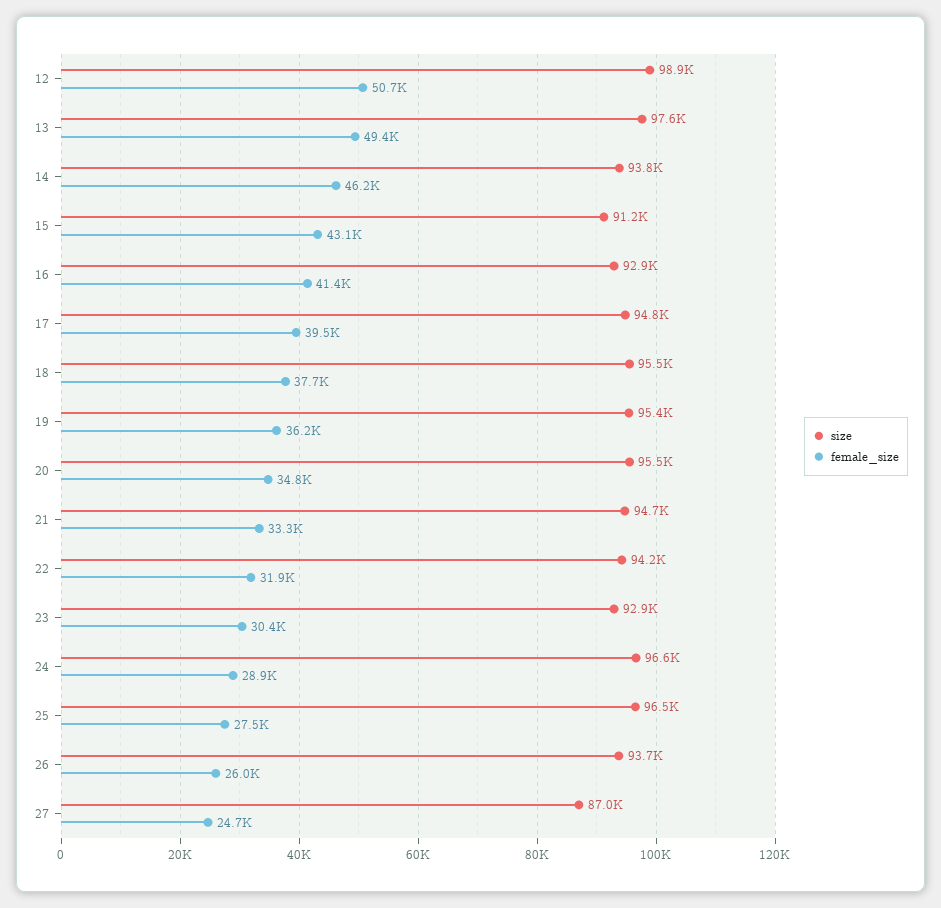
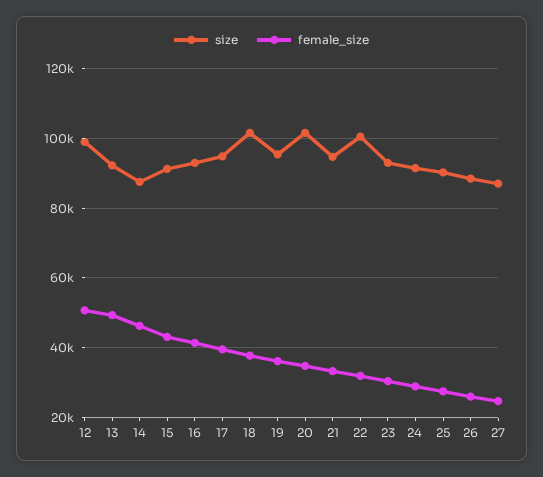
size, 13: 97600 -> 92000
size, 14: 93800 -> 88000
size, 18: 95500 -> 102000
size, 20: 95500 -> 102000
size, 22: 94200 -> 100000
size, 24: 96600 -> 92000
size, 25: 96500 -> 90000
size, 26: 93700 -> 88000

